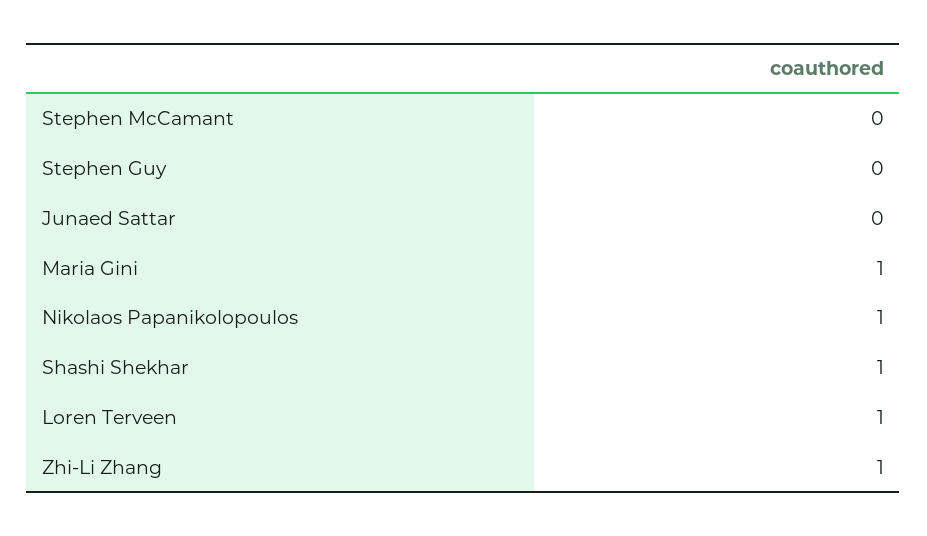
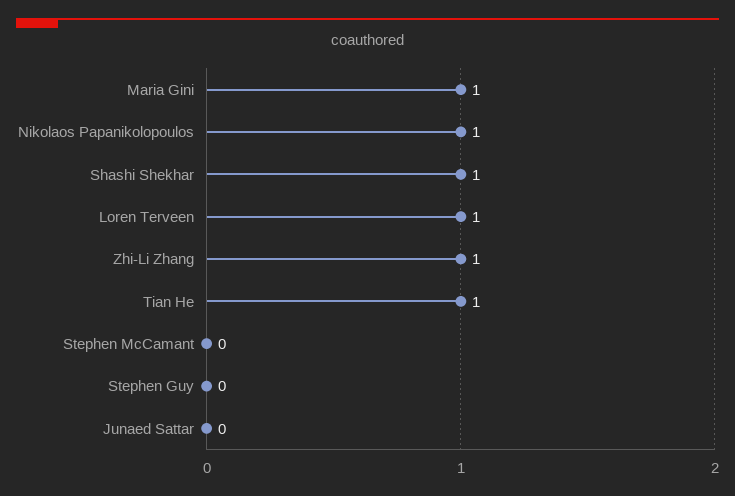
Tian He: none -> 1

